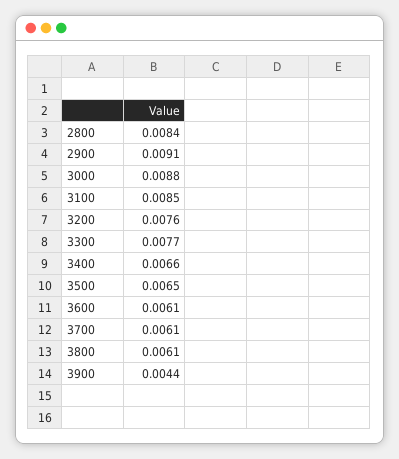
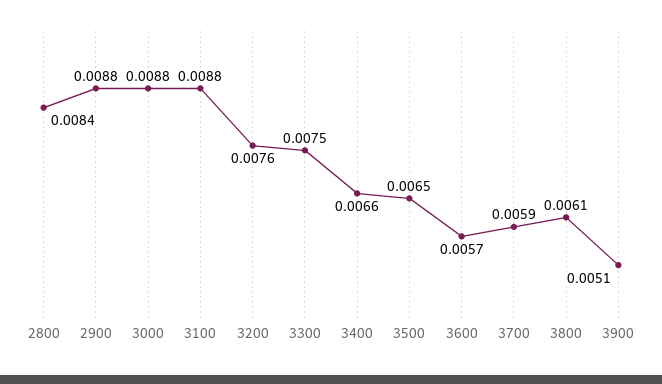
2900: 0.0091 -> 0.0088
3100: 0.0085 -> 0.0088
3300: 0.0077 -> 0.0075
3600: 0.0061 -> 0.0057
3700: 0.0061 -> 0.0059
3900: 0.0044 -> 0.0051

